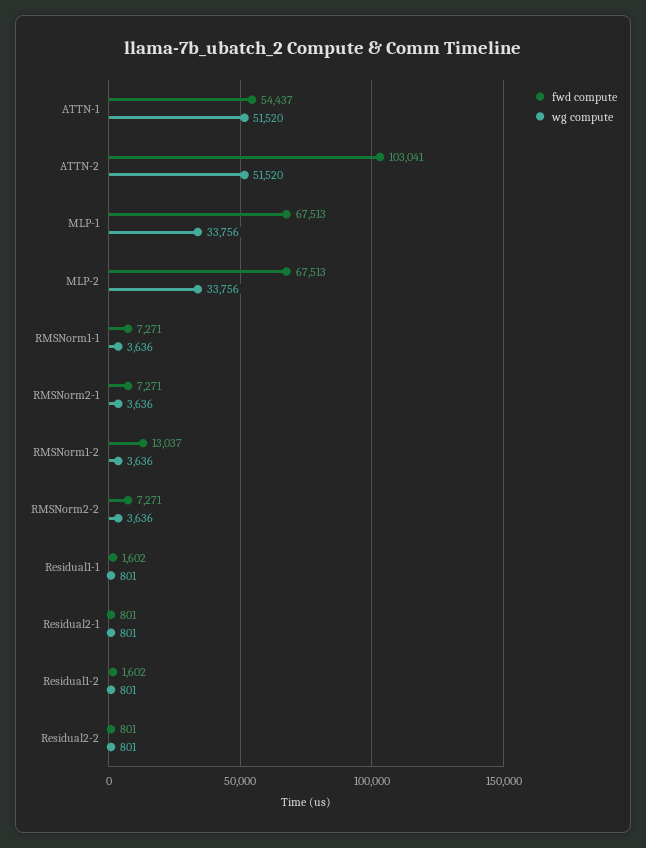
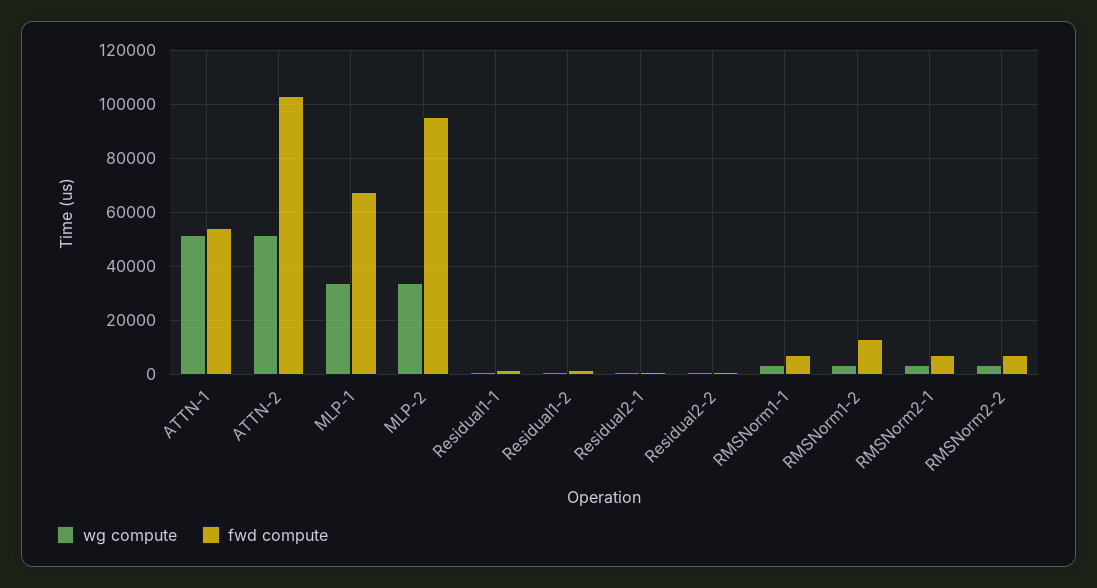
fwd compute, MLP-2: 67513 -> 95000

